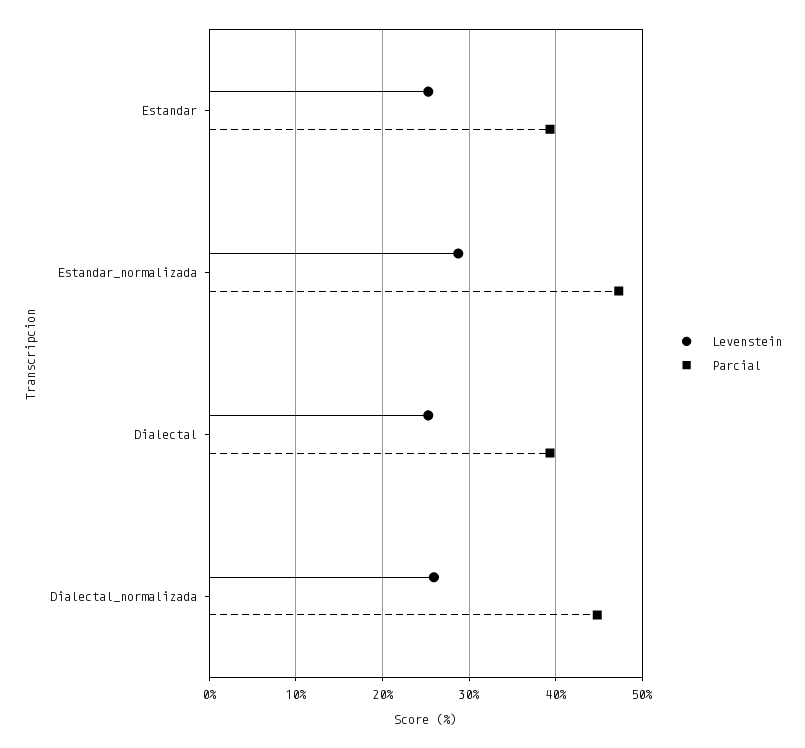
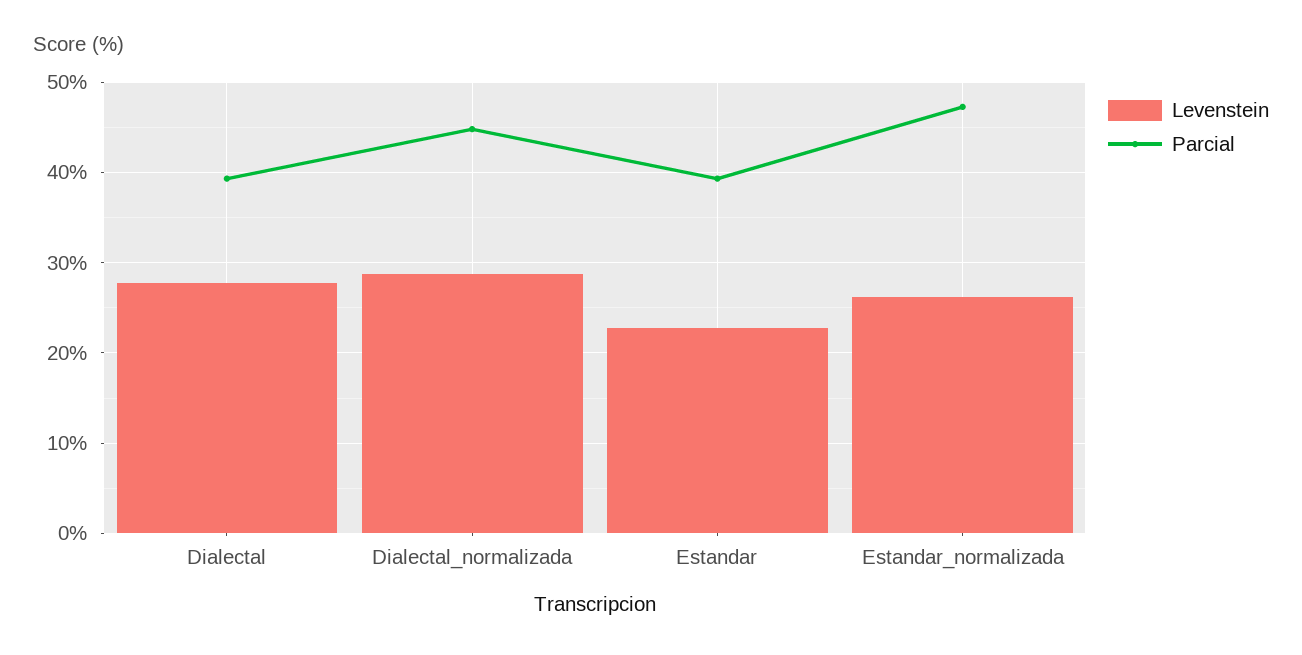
Levenstein, Estandar: 25 -> 23
Levenstein, Estandar_normalizada: 29 -> 26
Levenstein, Dialectal: 25 -> 28
Levenstein, Dialectal_normalizada: 26 -> 29

